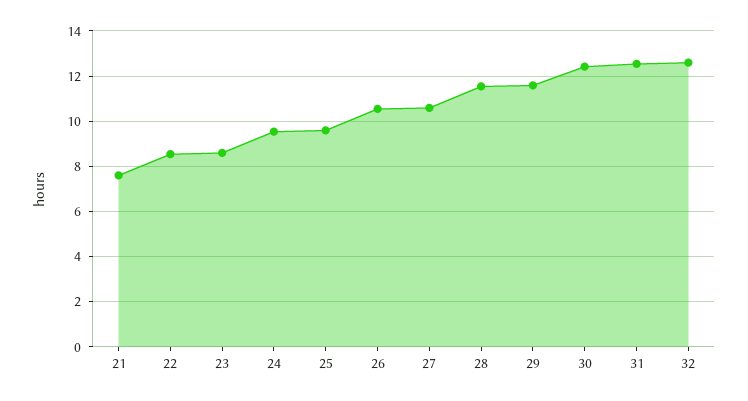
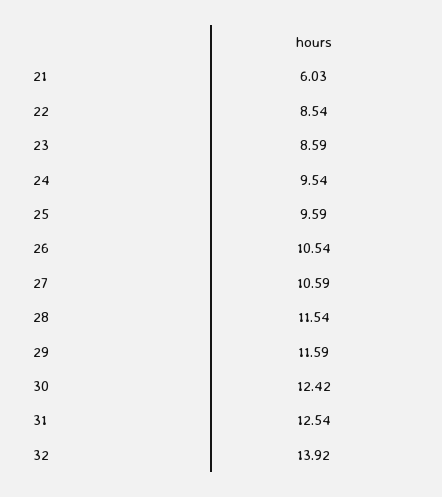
21: 7.5 -> 6.03
32: 12.5 -> 13.92

